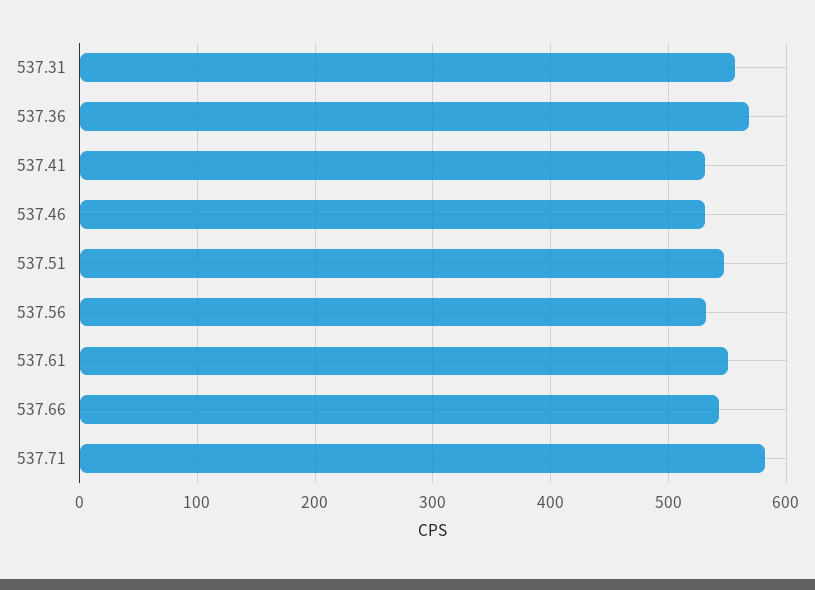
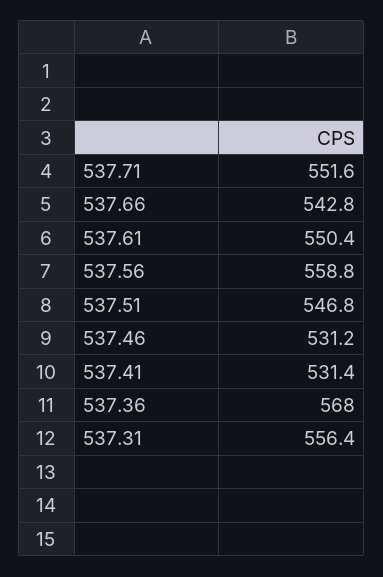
537.56: 530 -> 558.8
537.71: 580 -> 551.6

